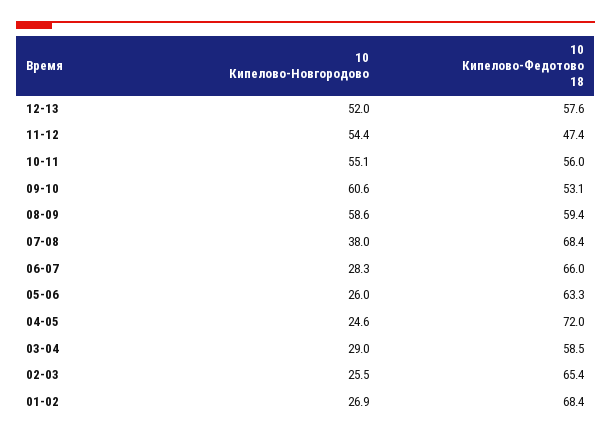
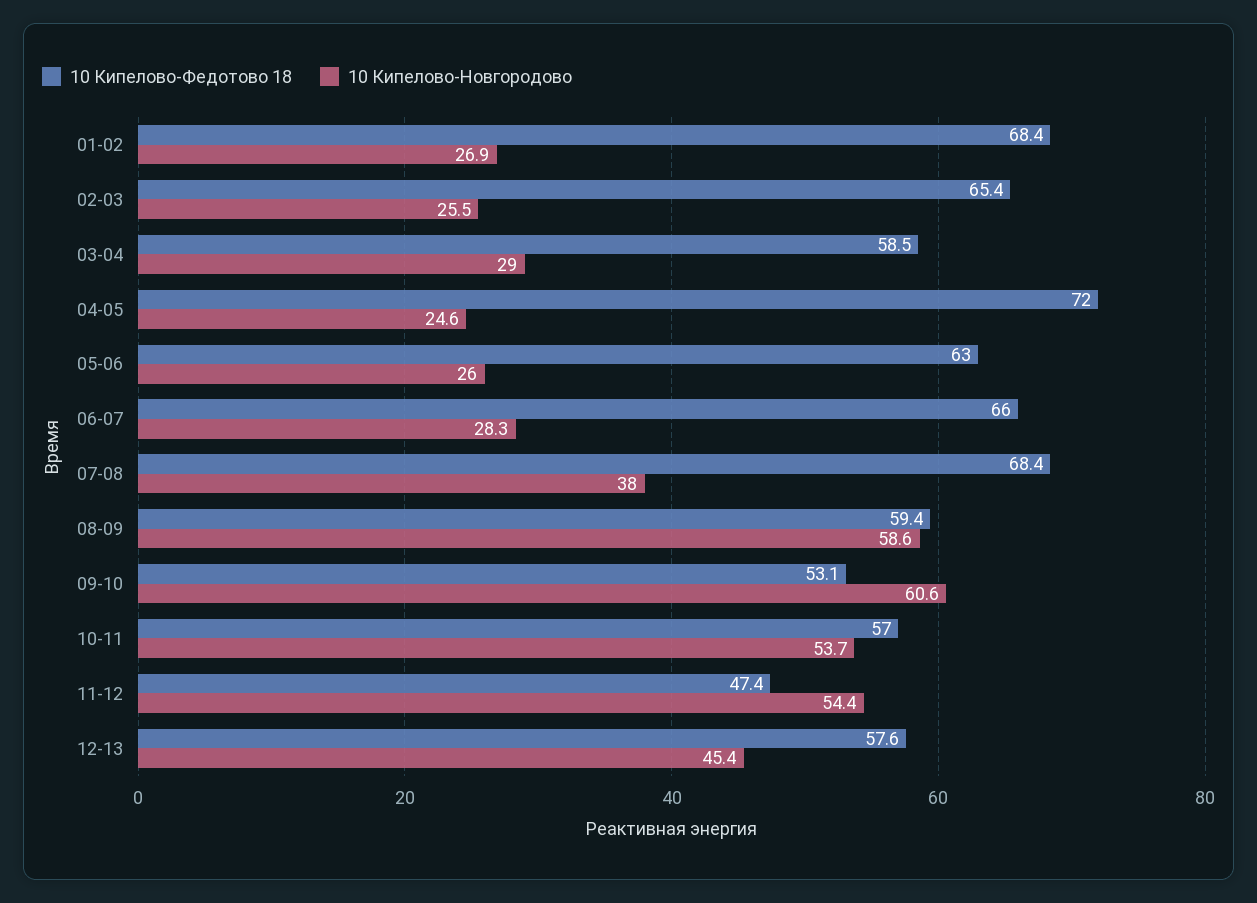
10 Кипелово-Новгородово, 12-13: 52 -> 45.4
10 Кипелово-Новгородово, 10-11: 55.1 -> 53.7
10 Кипелово-Федотово 18, 10-11: 56 -> 57
10 Кипелово-Федотово 18, 05-06: 63.3 -> 63

